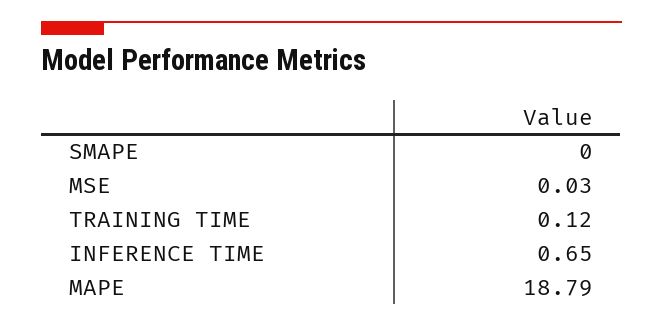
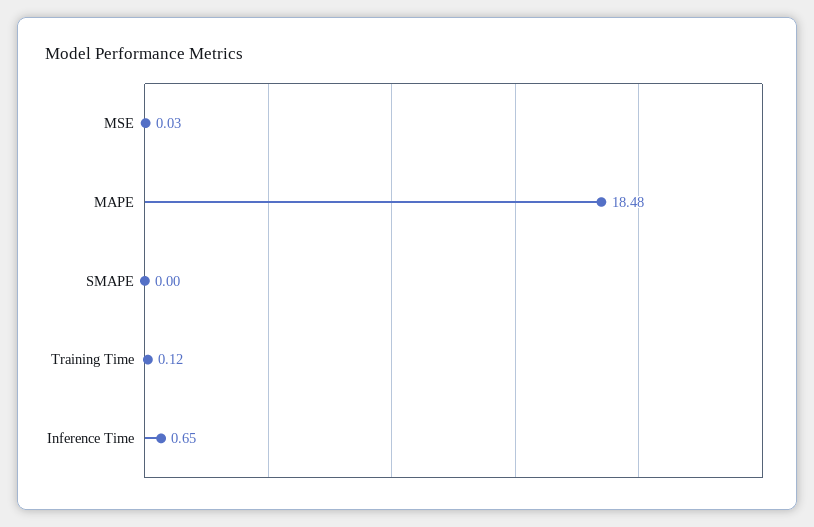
MAPE: 18.79 -> 18.48

